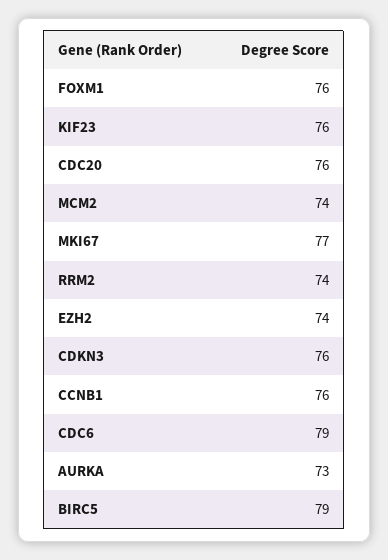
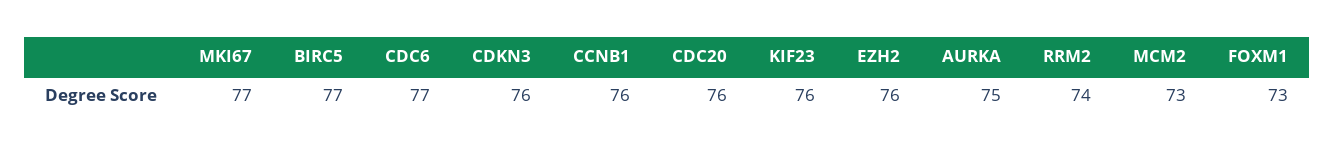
FOXM1: 76 -> 73
MCM2: 74 -> 73
EZH2: 74 -> 76
CDC6: 79 -> 77
AURKA: 73 -> 75
BIRC5: 79 -> 77

